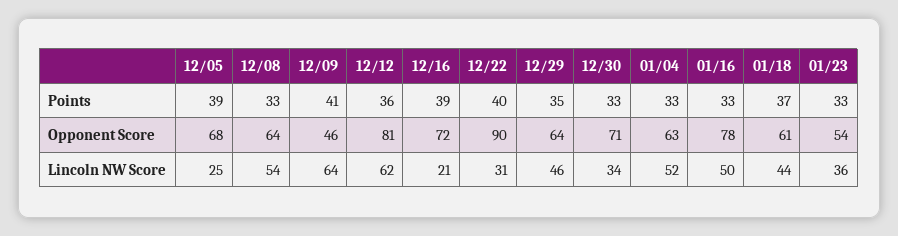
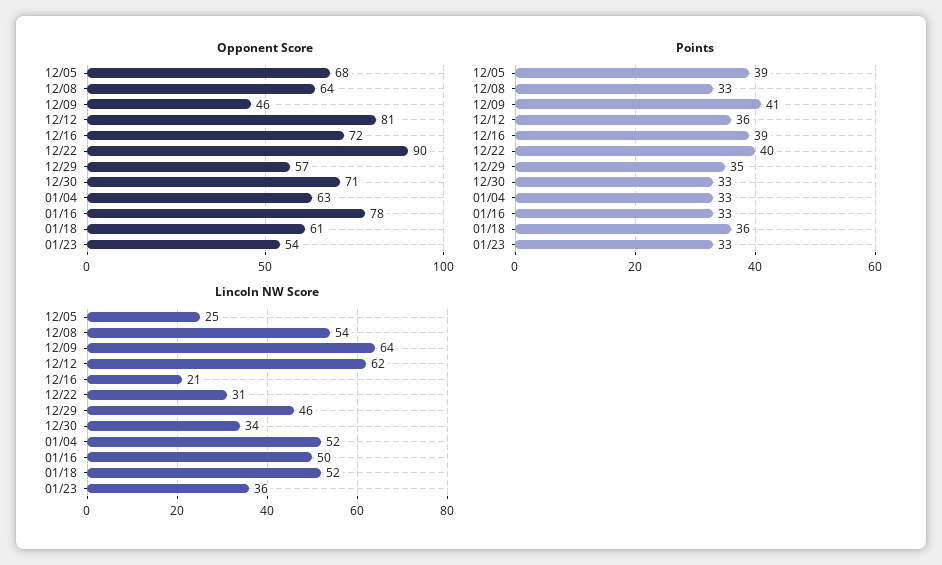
Points, 01/18: 37 -> 36
Opponent Score, 12/29: 64 -> 57
Lincoln NW Score, 01/18: 44 -> 52

